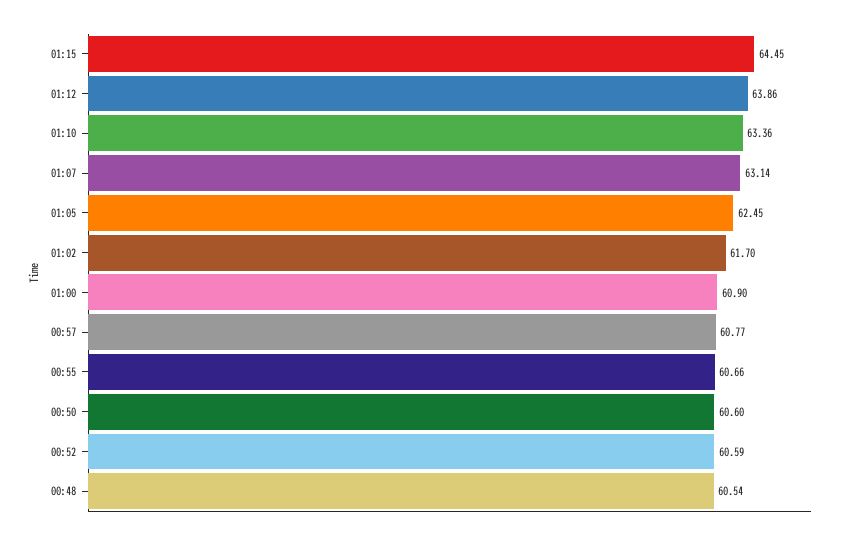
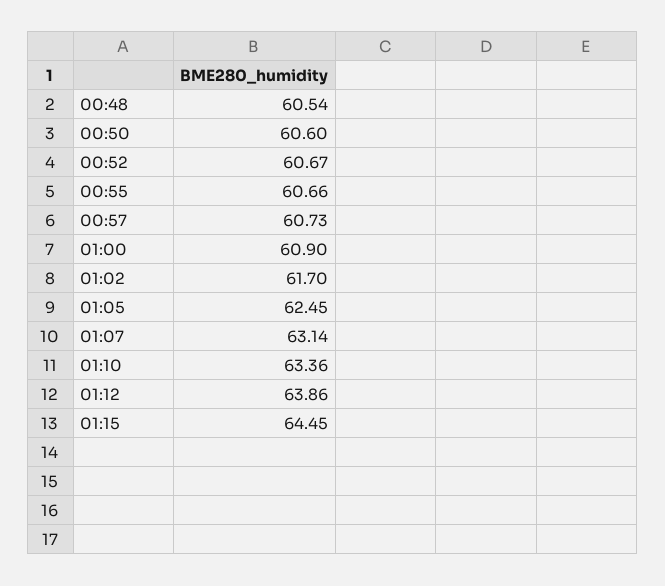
00:57: 60.77 -> 60.73
00:52: 60.59 -> 60.67

